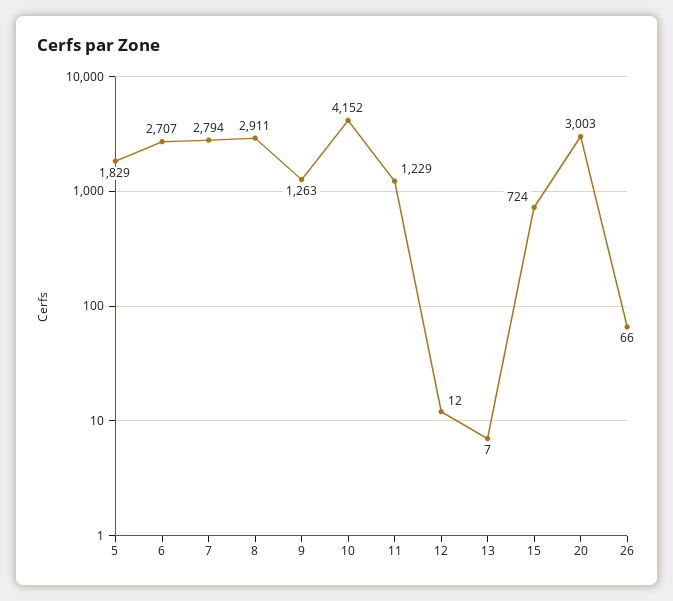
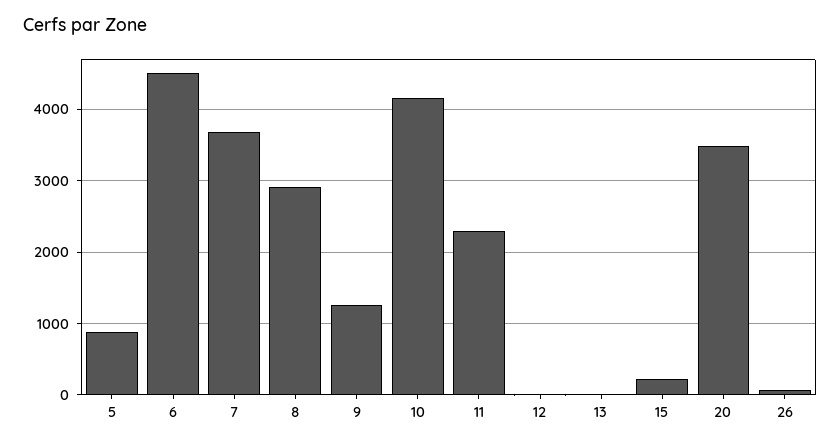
5: 1829 -> 900
6: 2707 -> 4500
7: 2794 -> 3700
11: 1229 -> 2300
15: 724 -> 200
20: 3003 -> 3500

